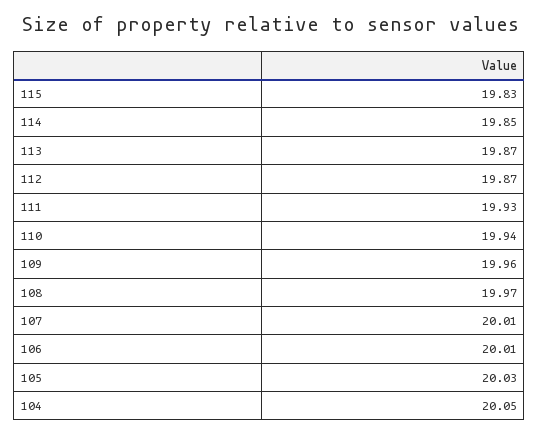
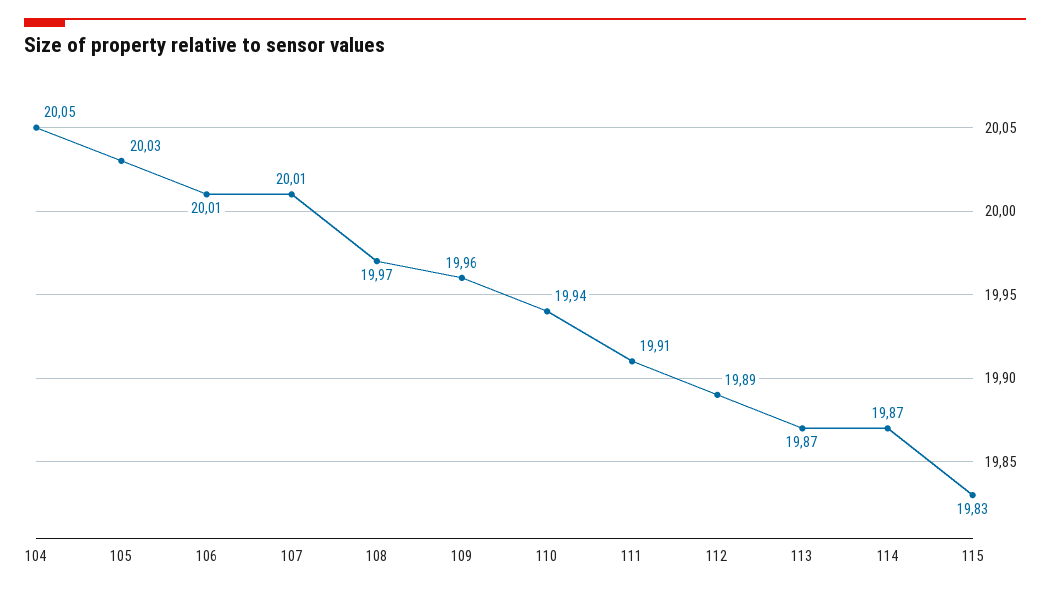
114: 19.85 -> 19.87
112: 19.87 -> 19.89
111: 19.93 -> 19.91

